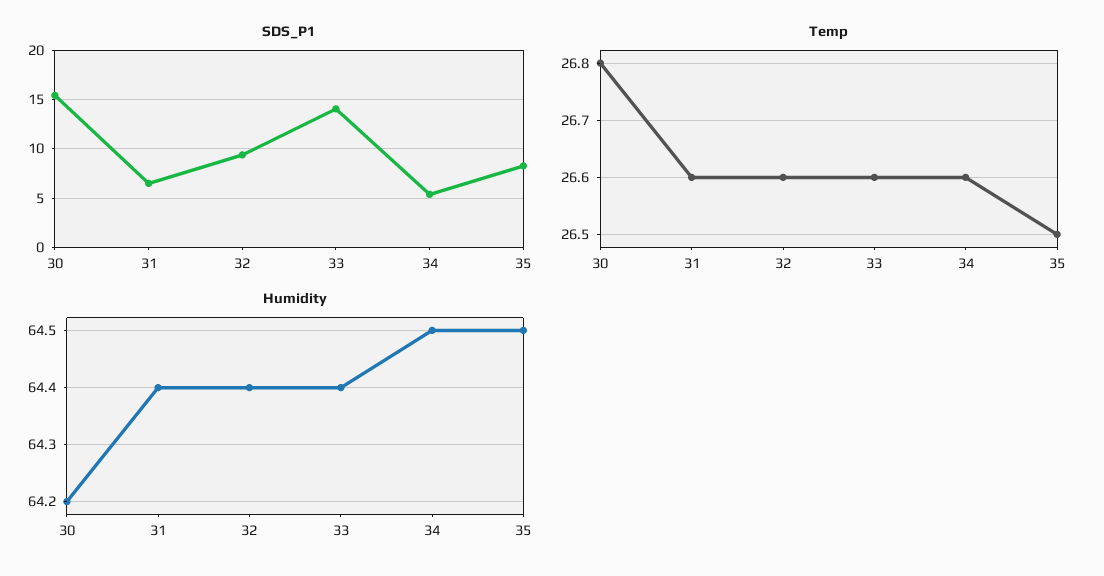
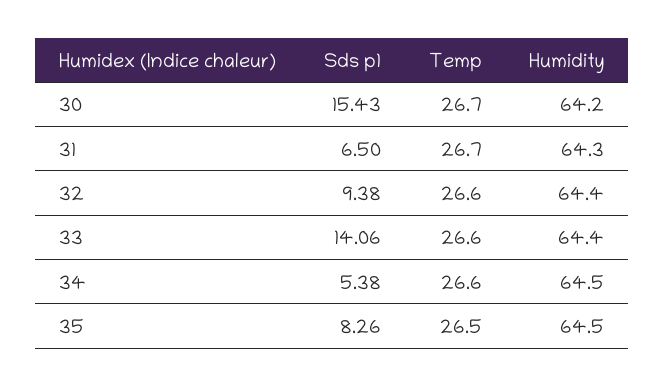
Temp, 30: 26.8 -> 26.7
Temp, 31: 26.6 -> 26.7
Humidity, 31: 64.4 -> 64.3

